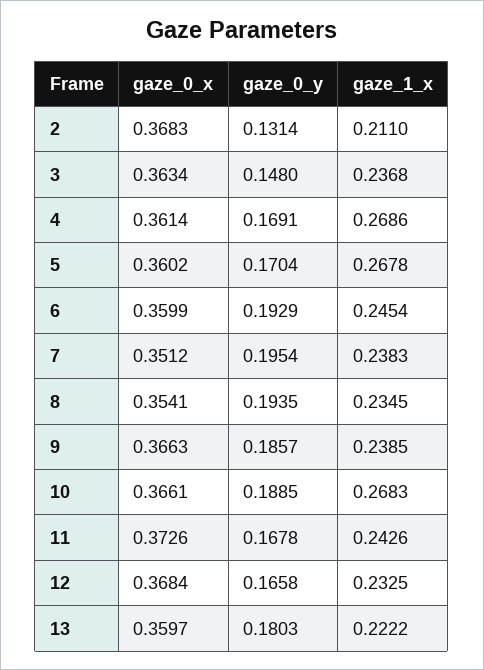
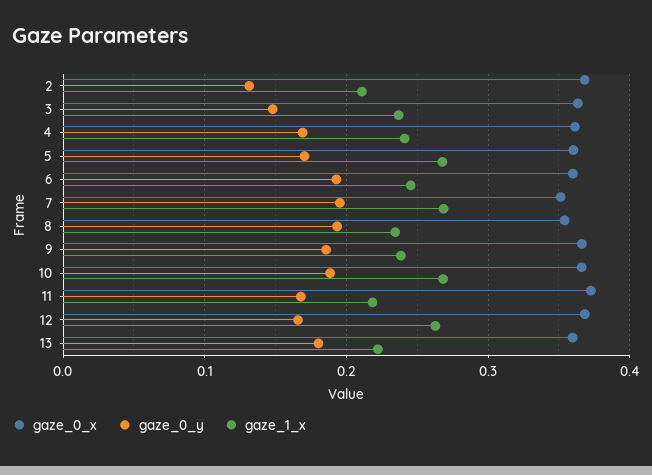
gaze_1_x, 4: 0.2686 -> 0.24
gaze_1_x, 7: 0.2383 -> 0.27
gaze_1_x, 11: 0.2426 -> 0.22
gaze_1_x, 12: 0.2325 -> 0.26

